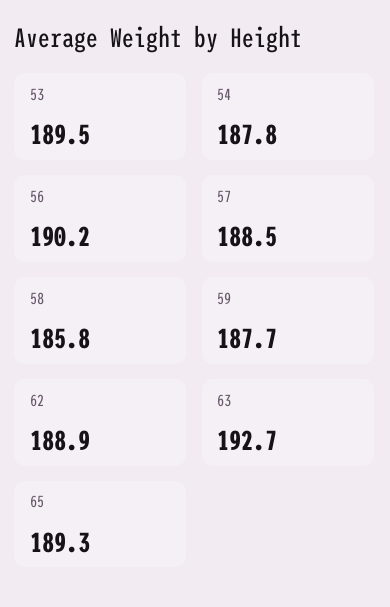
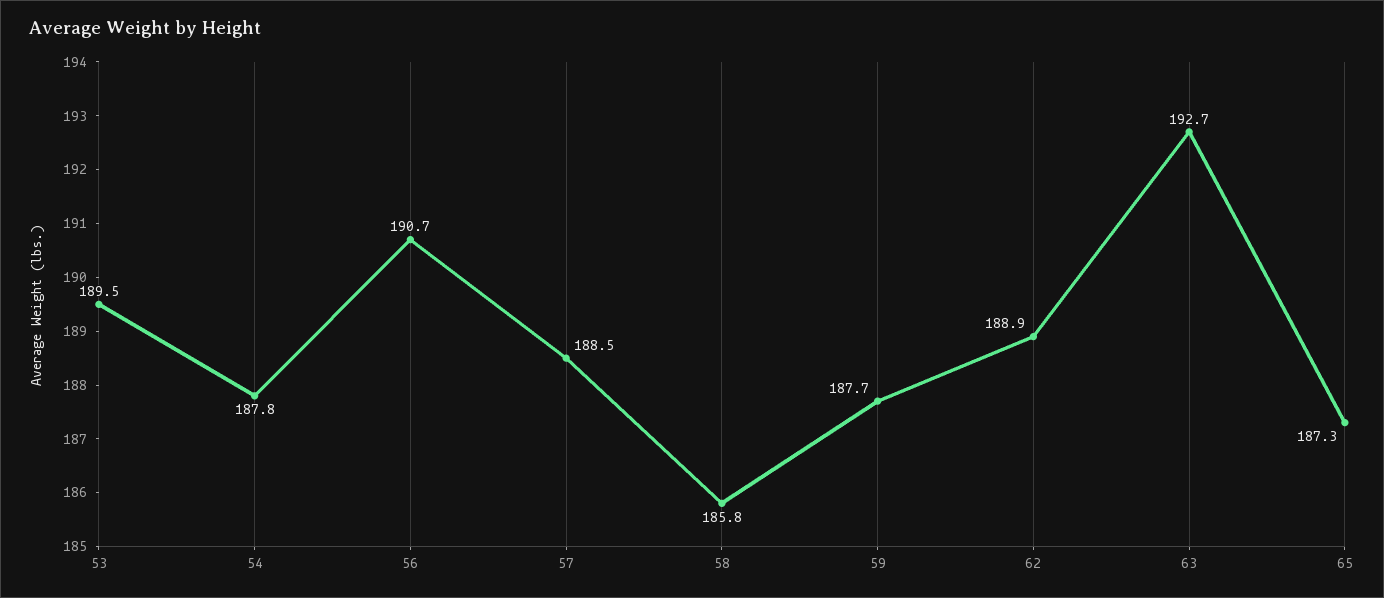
56: 190.2 -> 190.7
65: 189.3 -> 187.3

